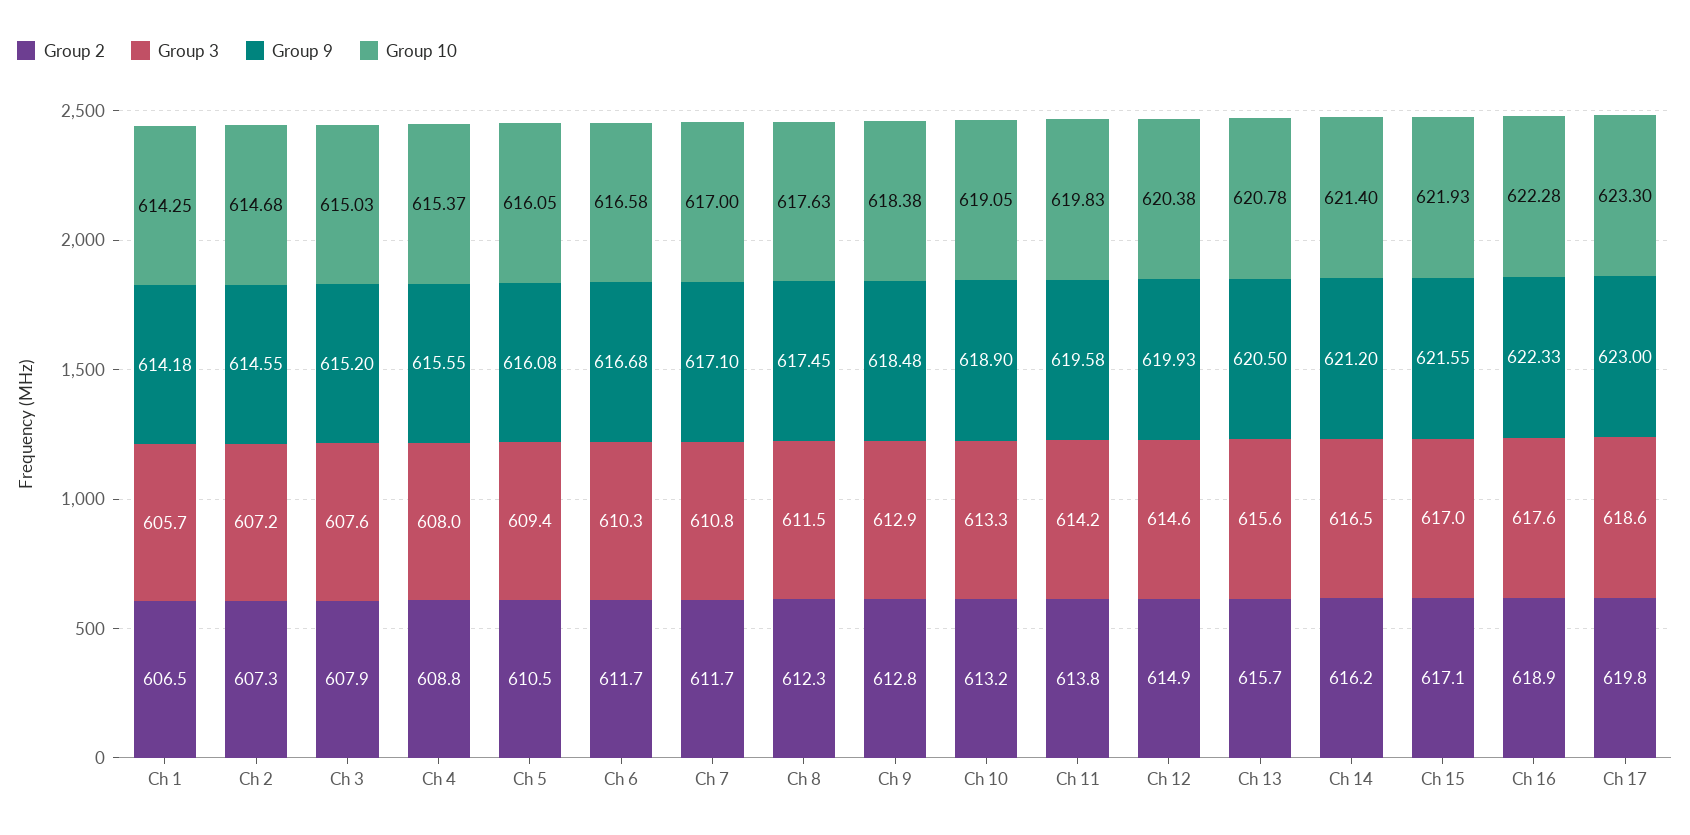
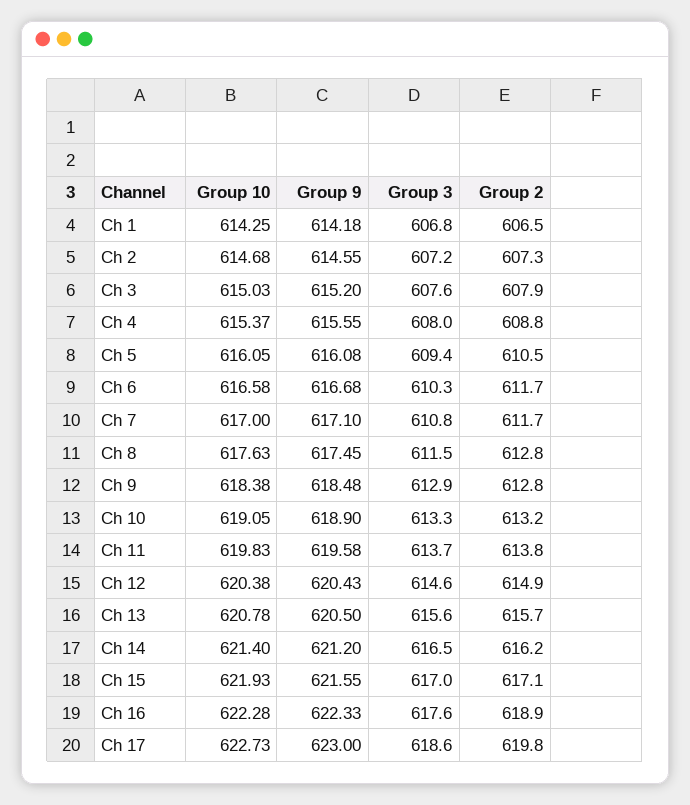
Group 3, Ch 1: 605.7 -> 606.8
Group 2, Ch 8: 612.3 -> 612.8
Group 3, Ch 11: 614.2 -> 613.7
Group 9, Ch 12: 619.93 -> 620.43
Group 10, Ch 17: 623.3 -> 622.73

